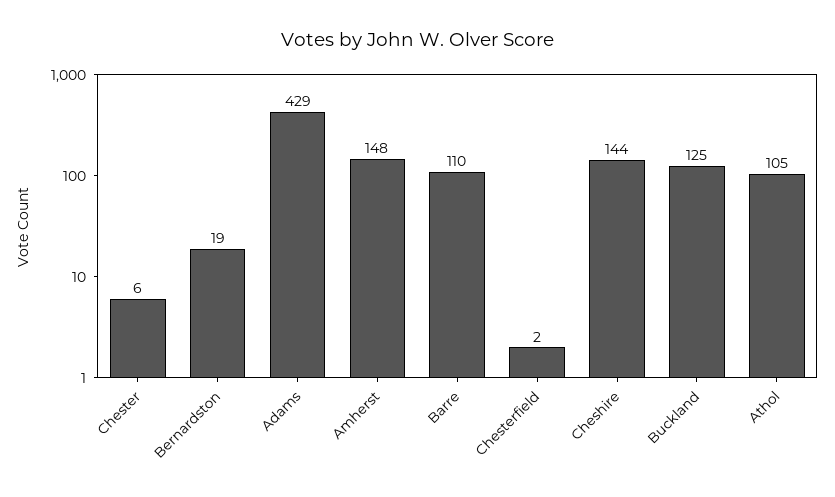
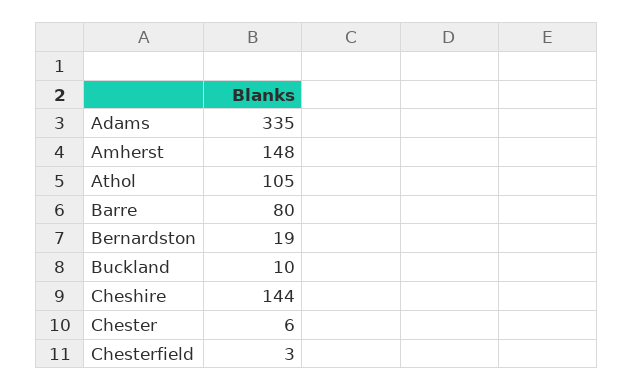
Adams: 429 -> 335
Barre: 110 -> 80
Chesterfield: 2 -> 3
Buckland: 125 -> 10

